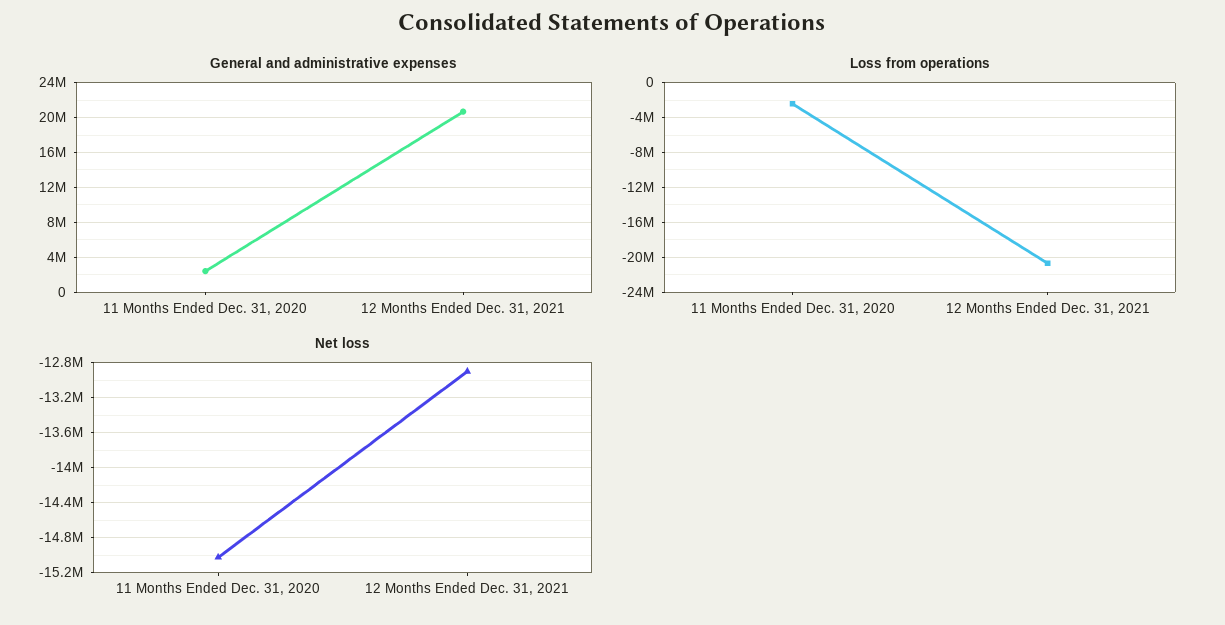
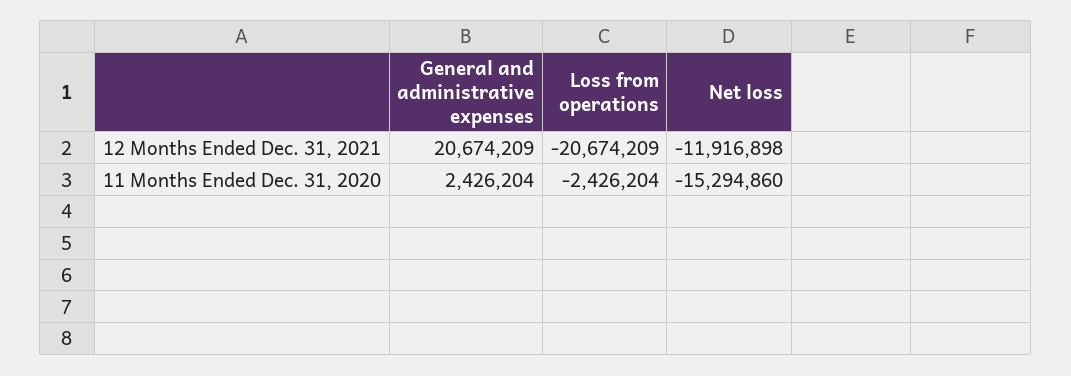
Net loss, 11 Months Ended Dec. 31, 2020: -15000000 -> -15294860
Net loss, 12 Months Ended Dec. 31, 2021: -12900000 -> -11916898

